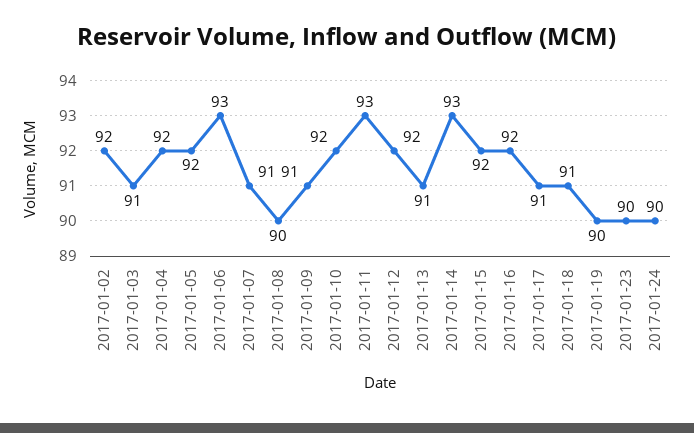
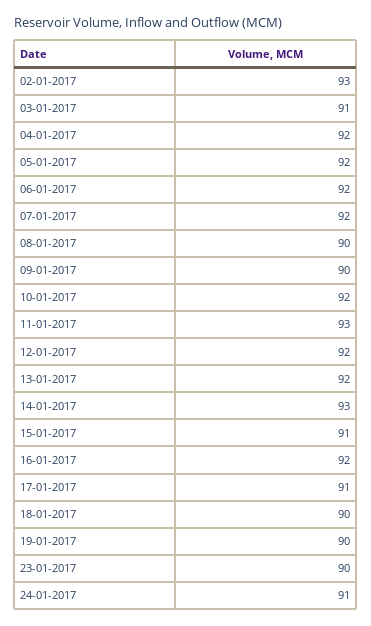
2017-01-02: 92 -> 93
2017-01-06: 93 -> 92
2017-01-07: 91 -> 92
2017-01-09: 91 -> 90
2017-01-13: 91 -> 92
2017-01-15: 92 -> 91
2017-01-18: 91 -> 90
2017-01-24: 90 -> 91

